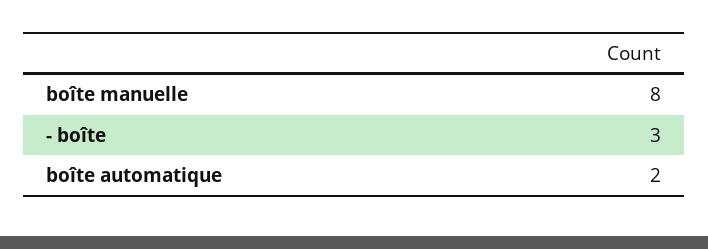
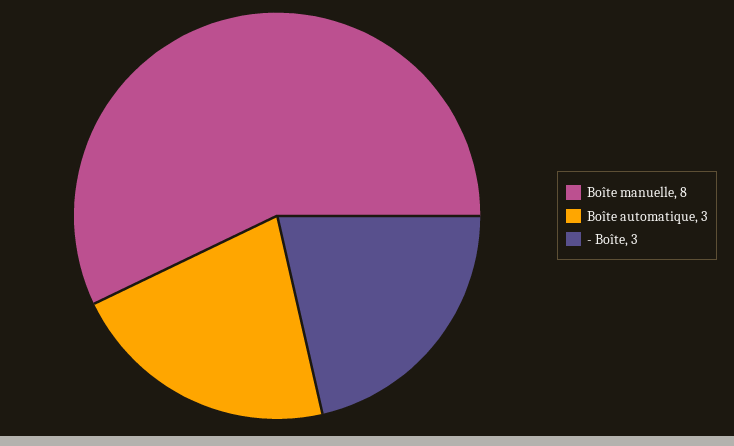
boîte automatique: 2 -> 3

